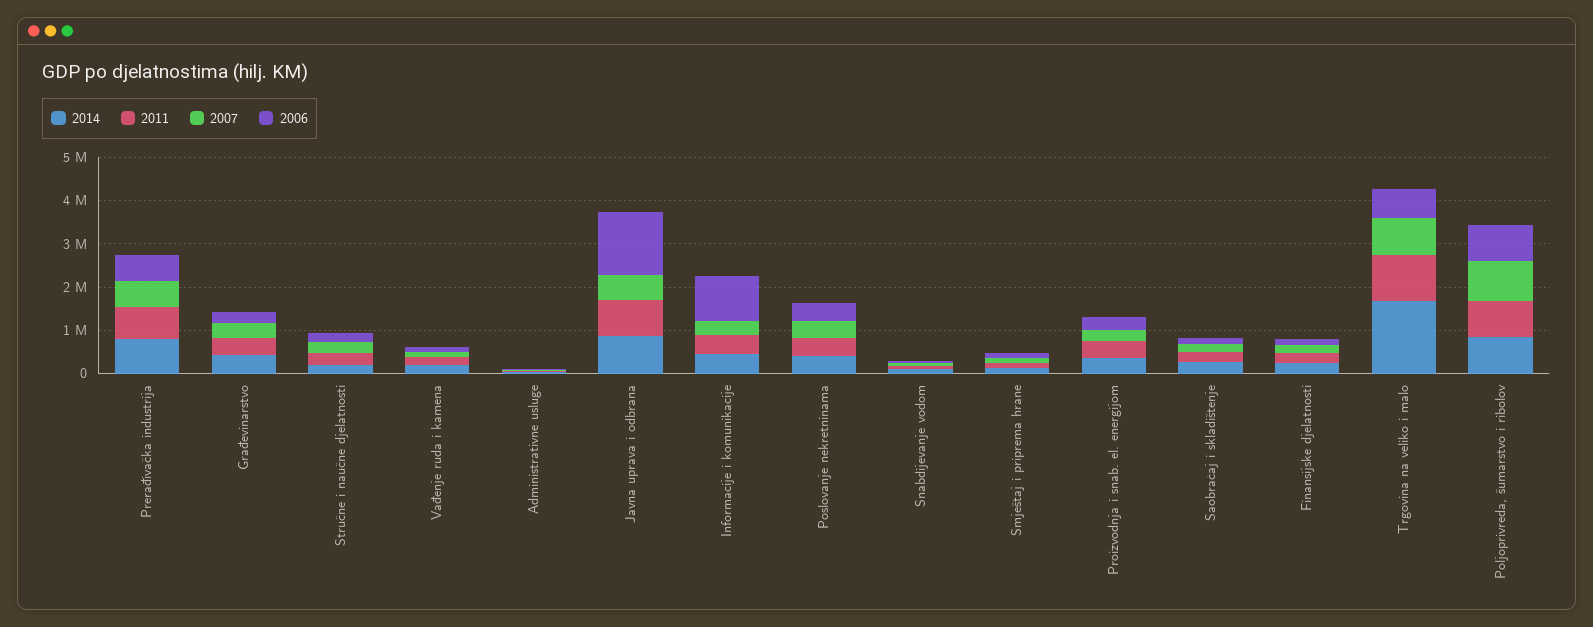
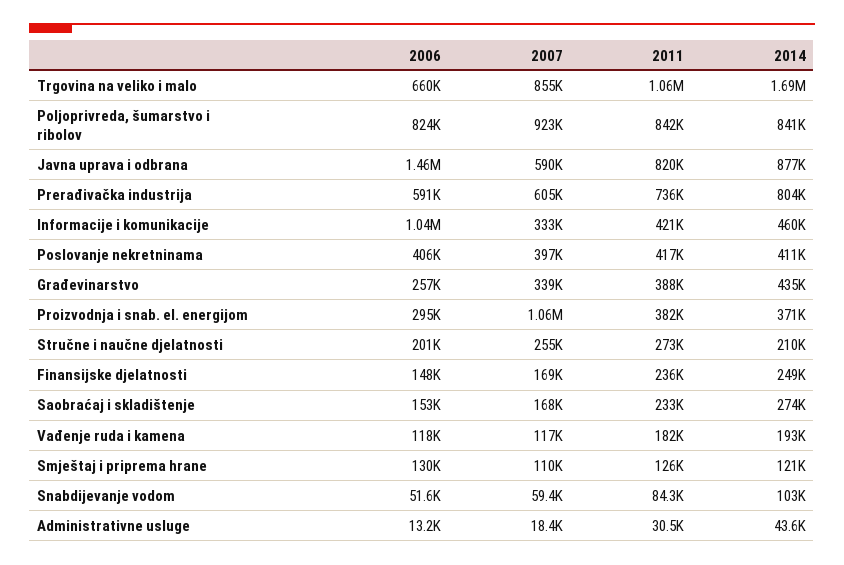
2007, Proizvodnja i snab. el. energijom: 200000 -> 1060000

